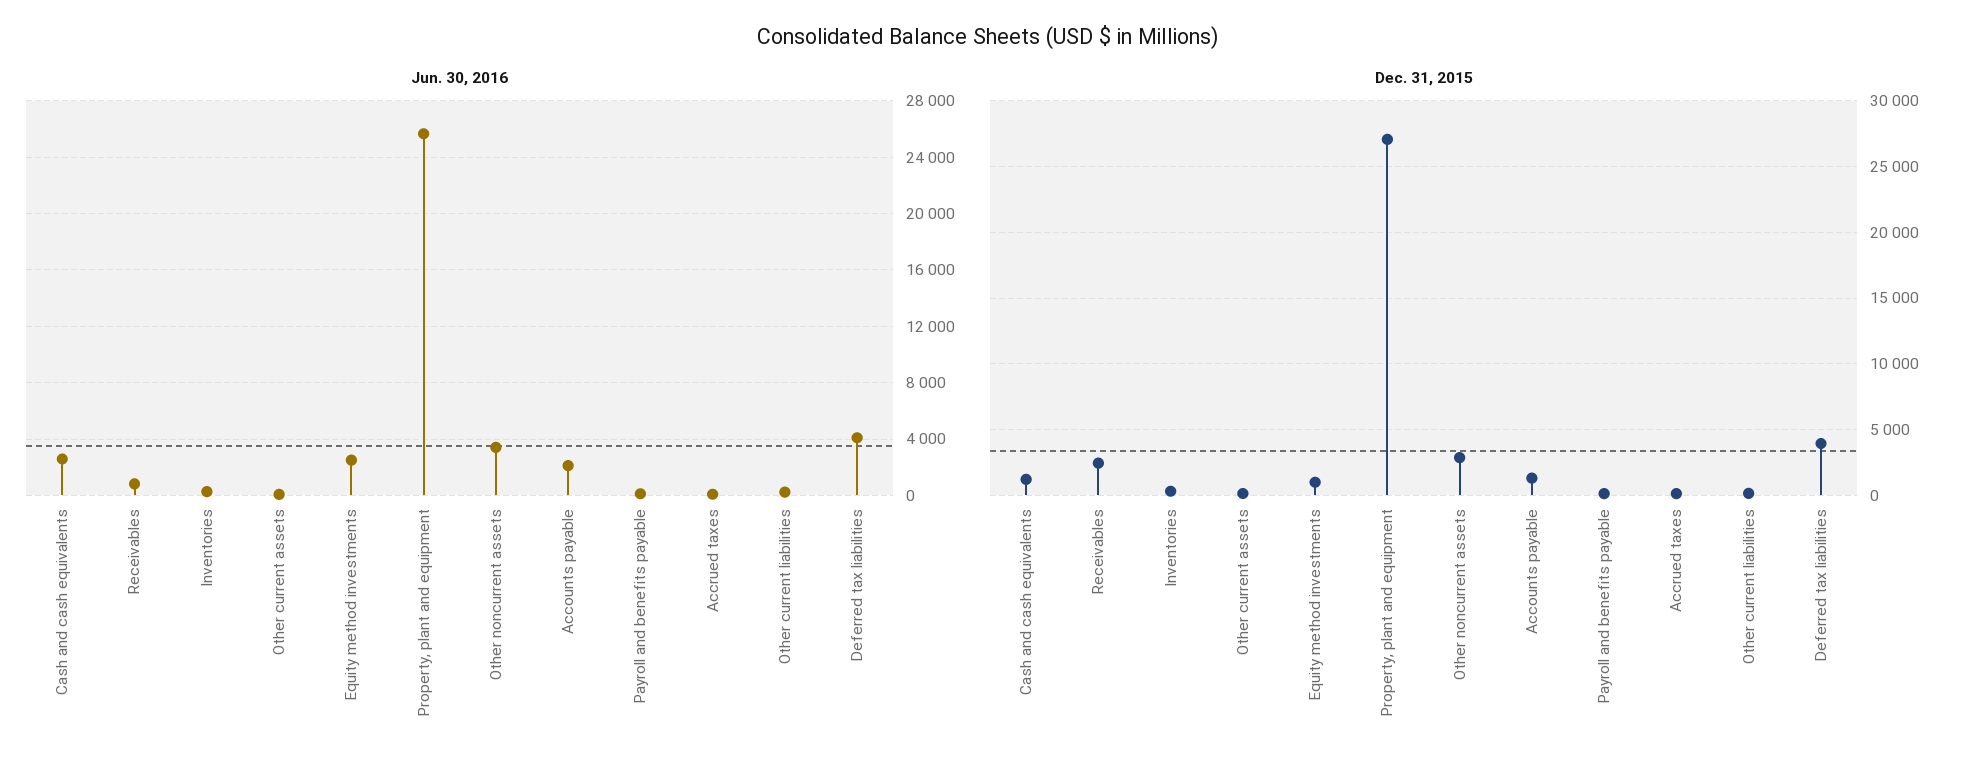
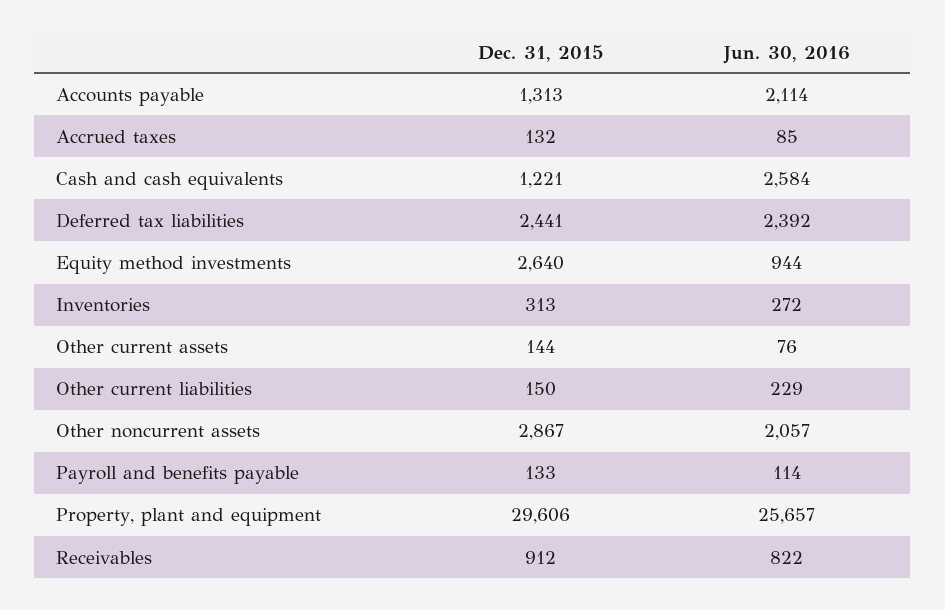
Jun. 30, 2016, Equity method investments: 2500 -> 944
Jun. 30, 2016, Other noncurrent assets: 3500 -> 2057
Jun. 30, 2016, Deferred tax liabilities: 4000 -> 2392
Dec. 31, 2015, Receivables: 2500 -> 912
Dec. 31, 2015, Equity method investments: 1000 -> 2640
Dec. 31, 2015, Property, plant and equipment: 27000 -> 29606
Dec. 31, 2015, Deferred tax liabilities: 4000 -> 2441

